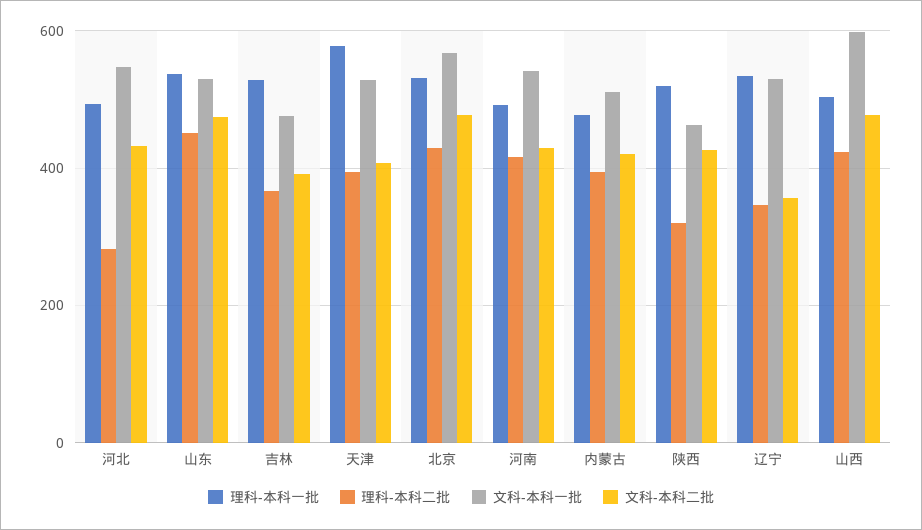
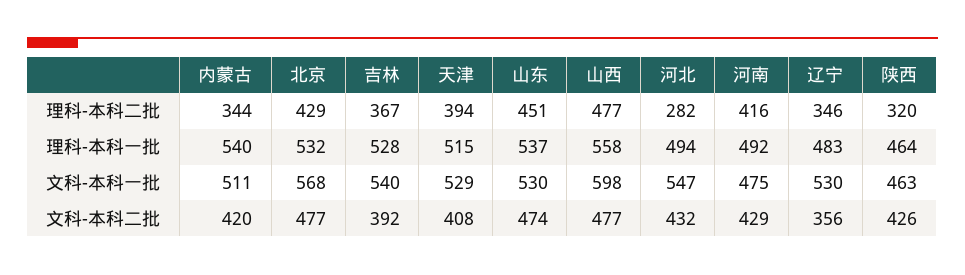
文科-本科一批, 吉林: 480 -> 540
理科-本科一批, 天津: 580 -> 515
文科-本科一批, 河南: 540 -> 475
理科-本科一批, 内蒙古: 480 -> 540
理科-本科二批, 内蒙古: 400 -> 344
理科-本科一批, 陕西: 520 -> 464
理科-本科一批, 辽宁: 540 -> 483
理科-本科一批, 山西: 500 -> 558
理科-本科二批, 山西: 420 -> 477

